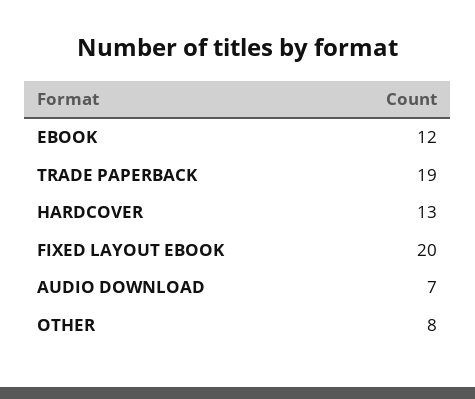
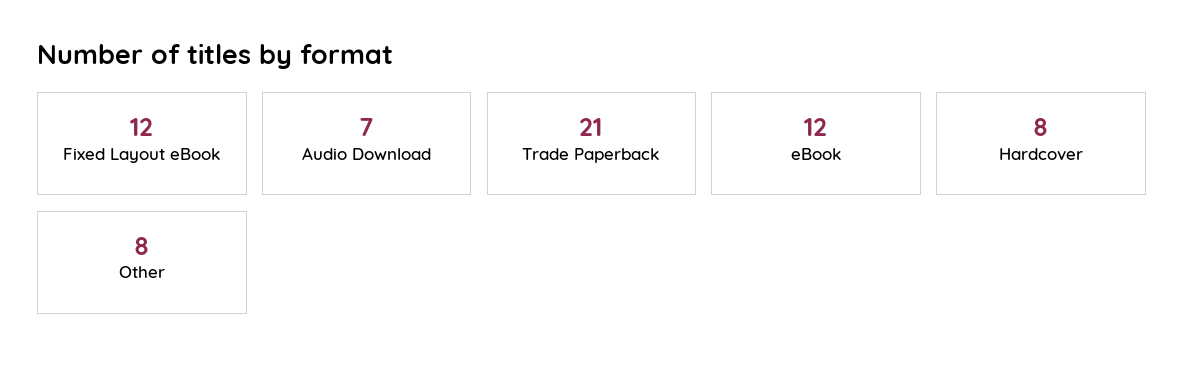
TRADE PAPERBACK: 19 -> 21
HARDCOVER: 13 -> 8
FIXED LAYOUT EBOOK: 20 -> 12

